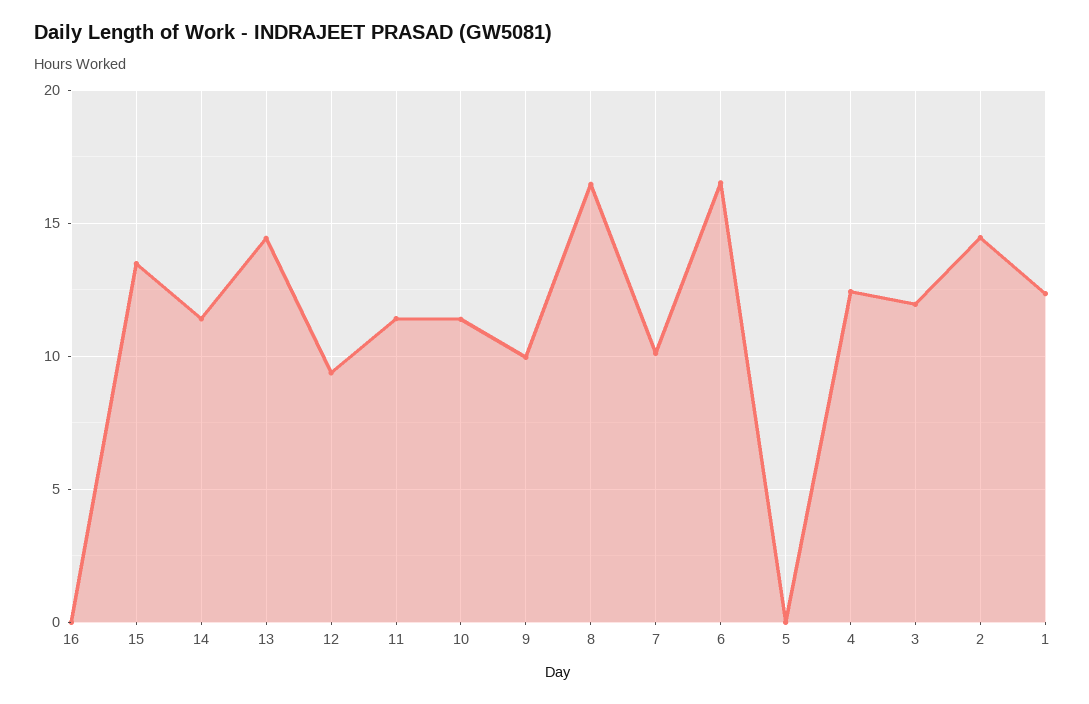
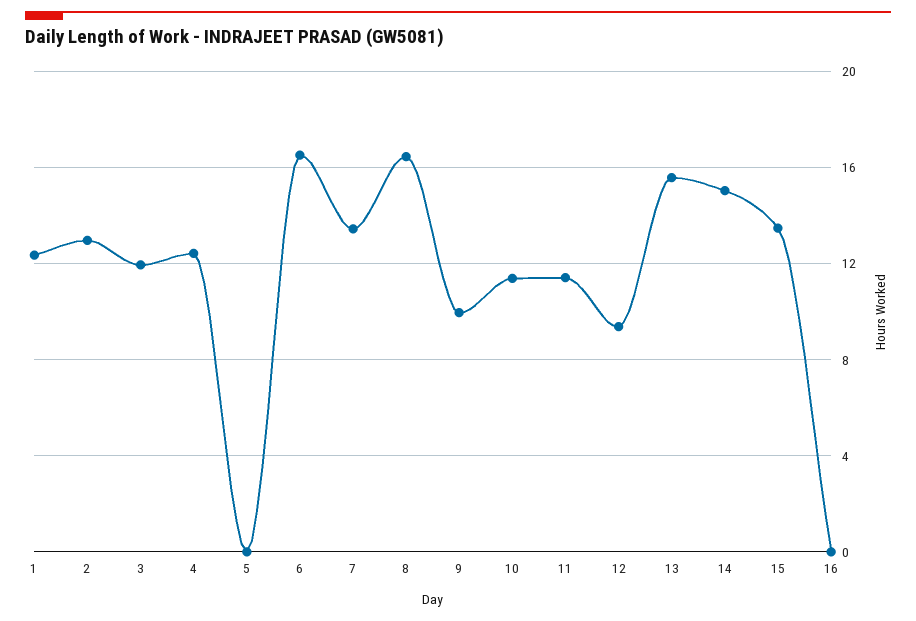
14: 11.5 -> 15
13: 14.5 -> 15.5
7: 10 -> 13.5
2: 14.5 -> 13

